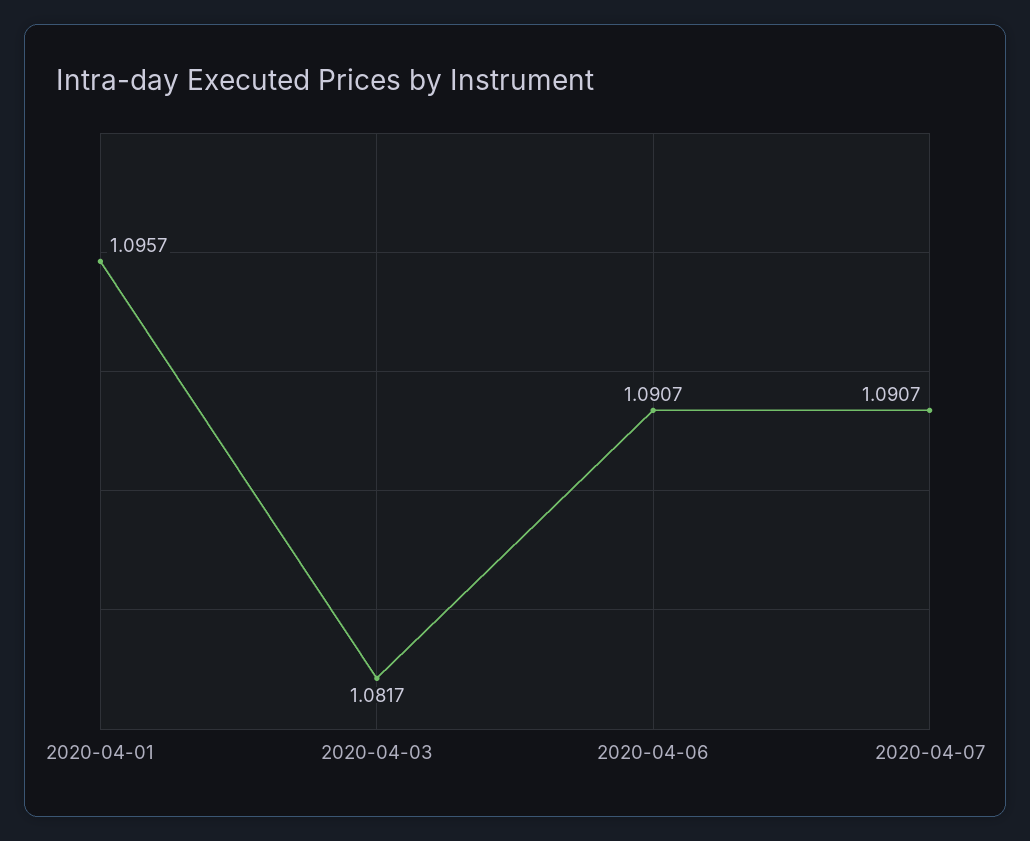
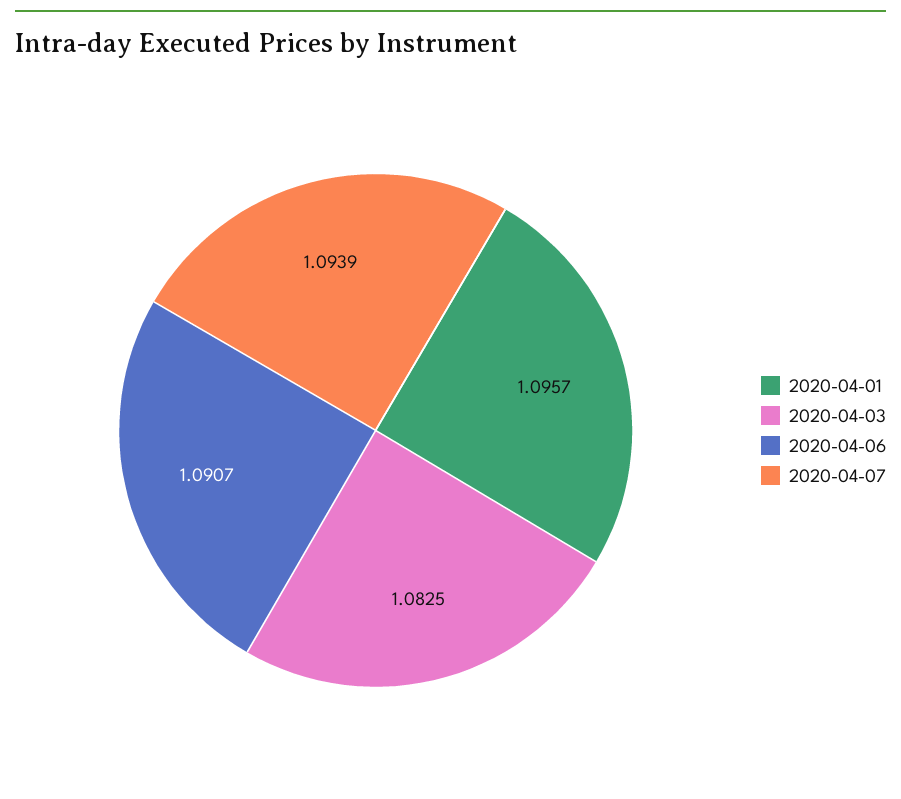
2020-04-03: 1.0817 -> 1.0825
2020-04-07: 1.0907 -> 1.0939

